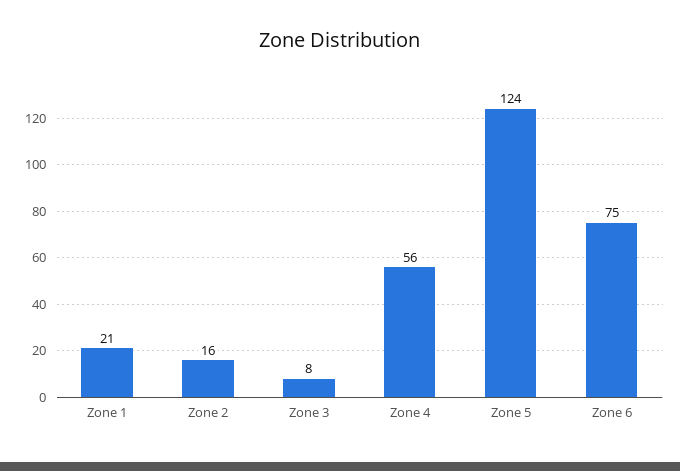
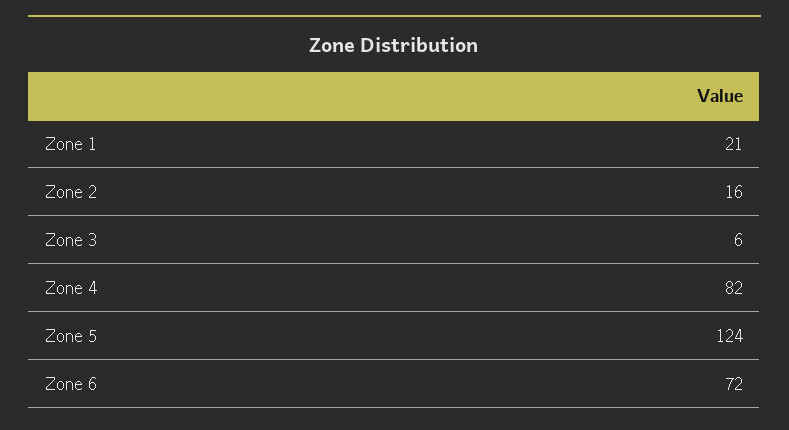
Zone 3: 8 -> 6
Zone 4: 56 -> 82
Zone 6: 75 -> 72

